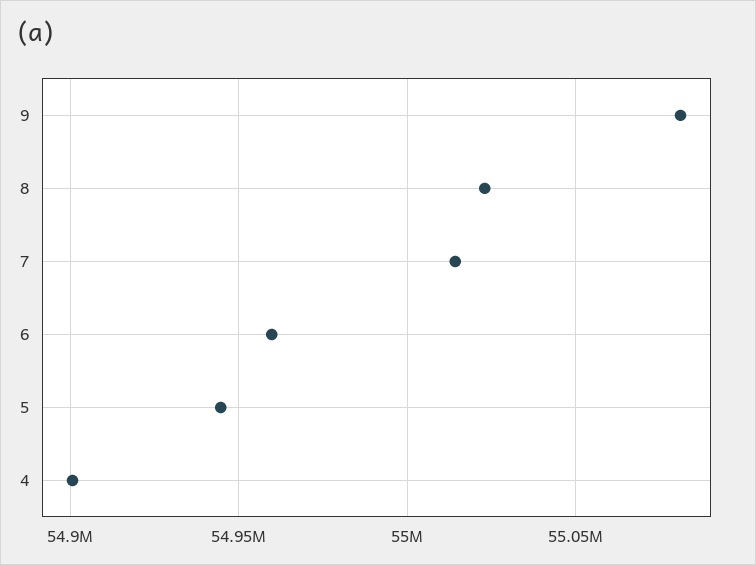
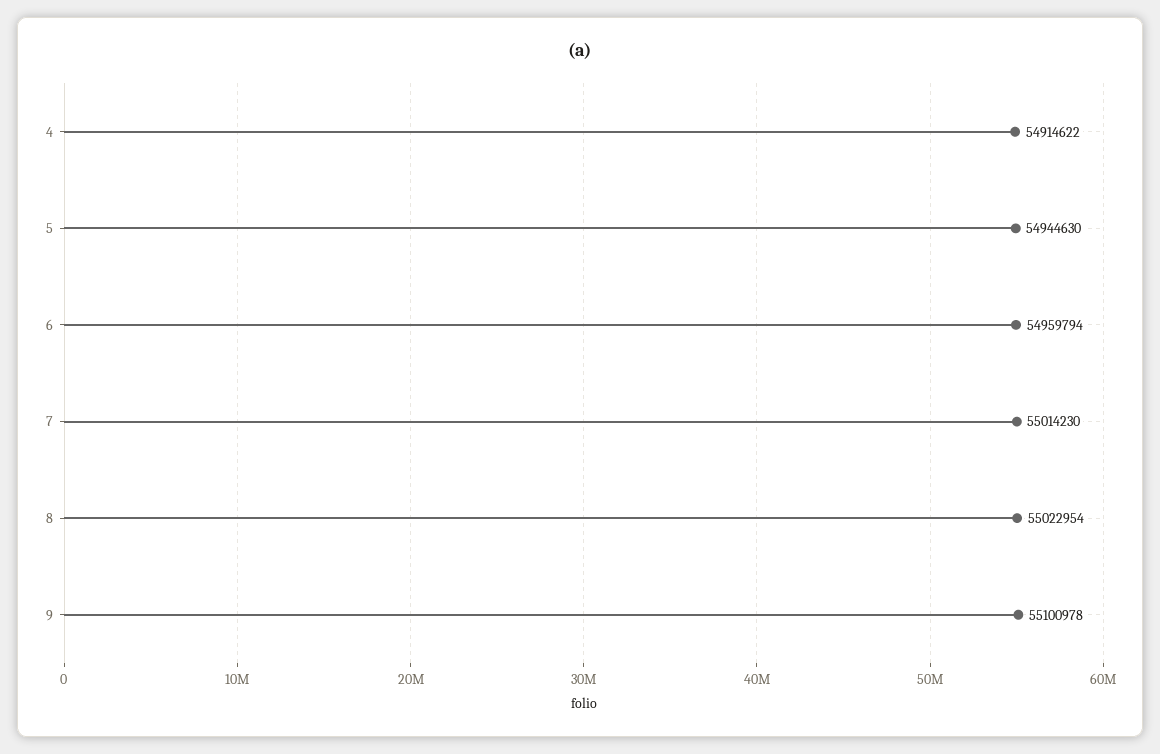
9: 55080000 -> 55100978
4: 54900000 -> 54914622

